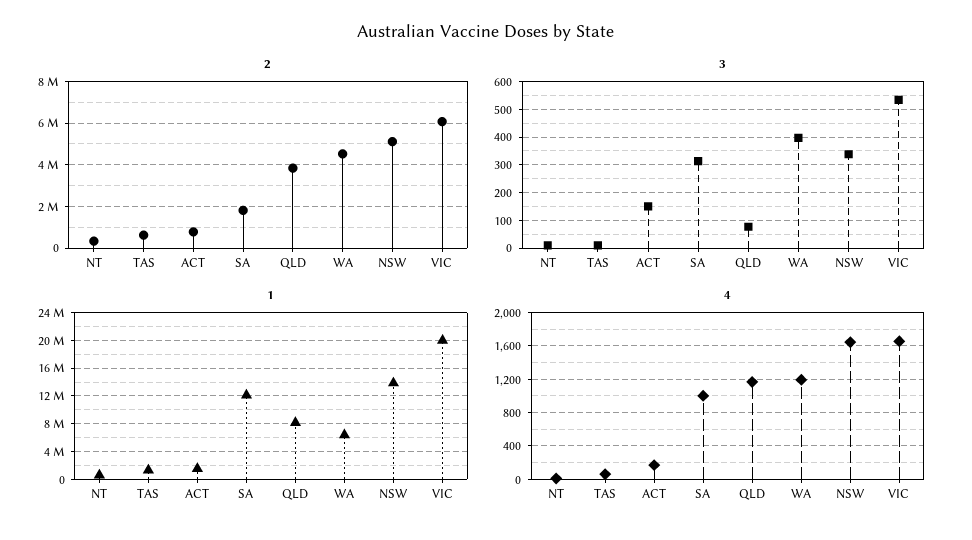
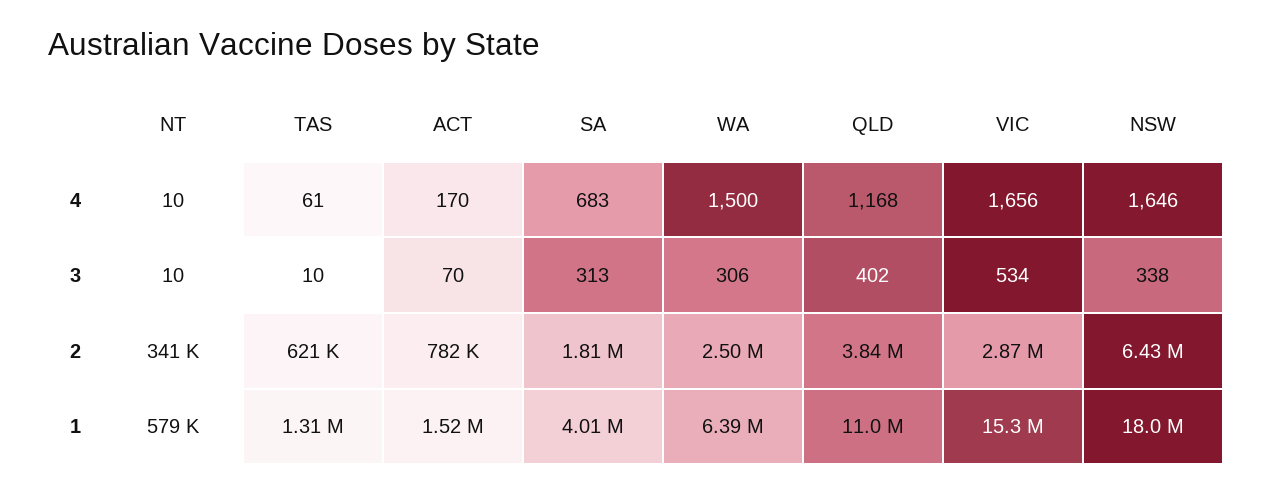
2, WA: 4500000 -> 2500000
2, NSW: 5000000 -> 6430000
2, VIC: 6000000 -> 2870000
3, ACT: 150 -> 70
3, QLD: 75 -> 402
3, WA: 400 -> 306
1, SA: 12000000 -> 4010000
1, QLD: 8000000 -> 11000000
1, NSW: 14000000 -> 18000000
1, VIC: 20000000 -> 15300000
4, SA: 1000 -> 683
4, WA: 1200 -> 1500

